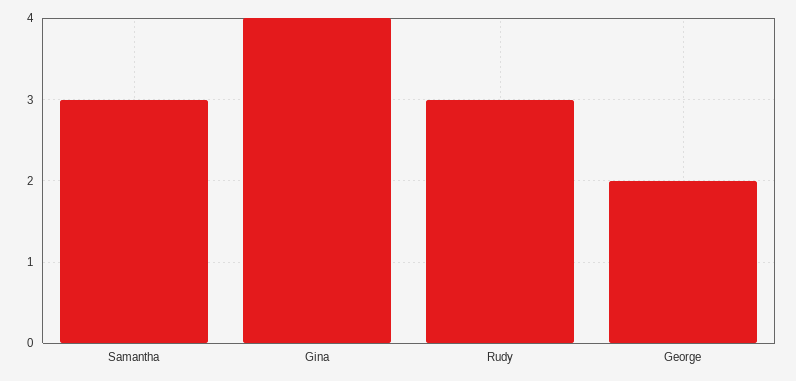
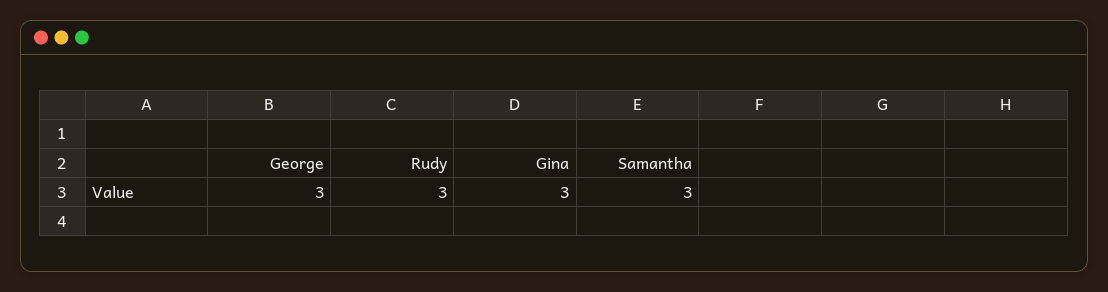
Gina: 4 -> 3
George: 2 -> 3

